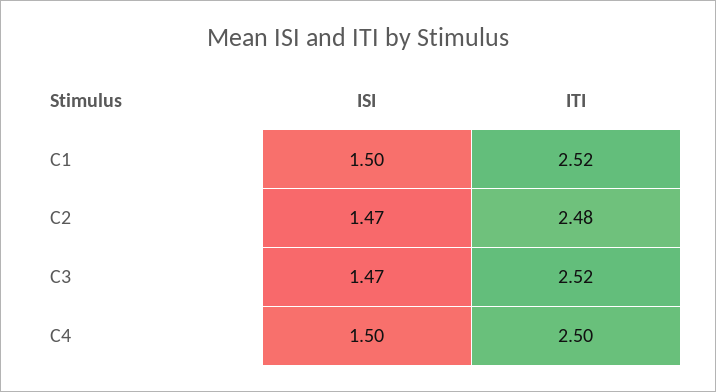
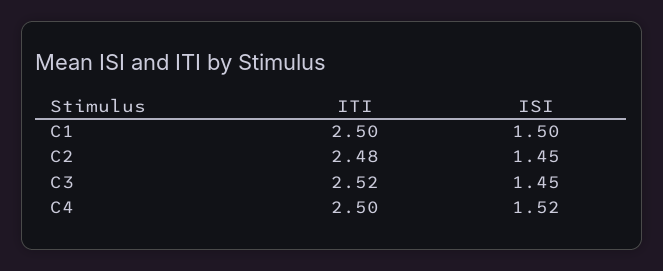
ITI, C1: 2.52 -> 2.5
ISI, C2: 1.47 -> 1.45
ISI, C3: 1.47 -> 1.45
ISI, C4: 1.5 -> 1.52

